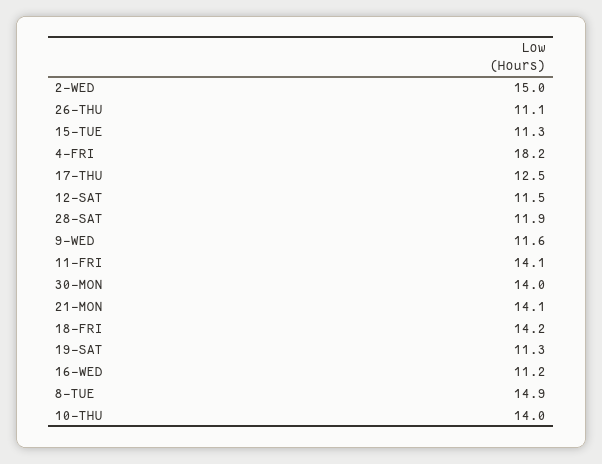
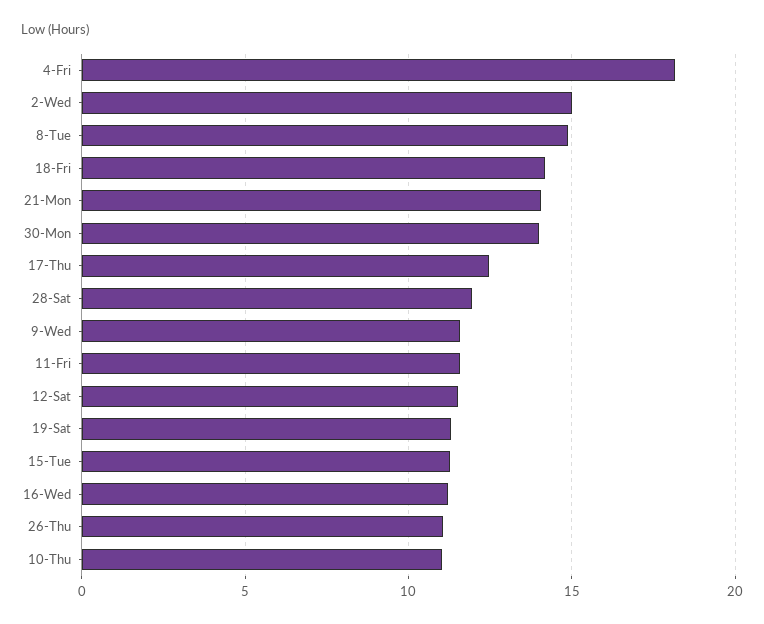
11-FRI: 14.1 -> 11.5
10-THU: 14 -> 11

